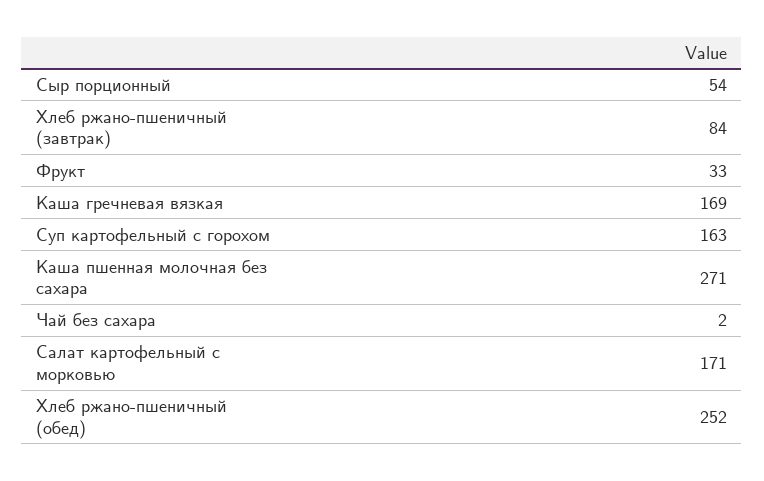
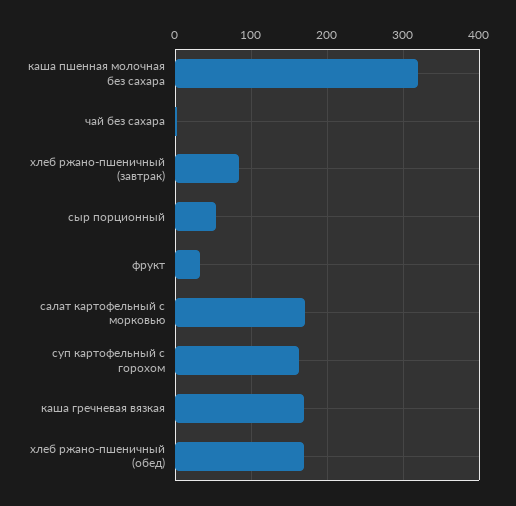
Каша пшенная молочная без сахара: 271 -> 320
Хлеб ржано-пшеничный (обед): 252 -> 170

